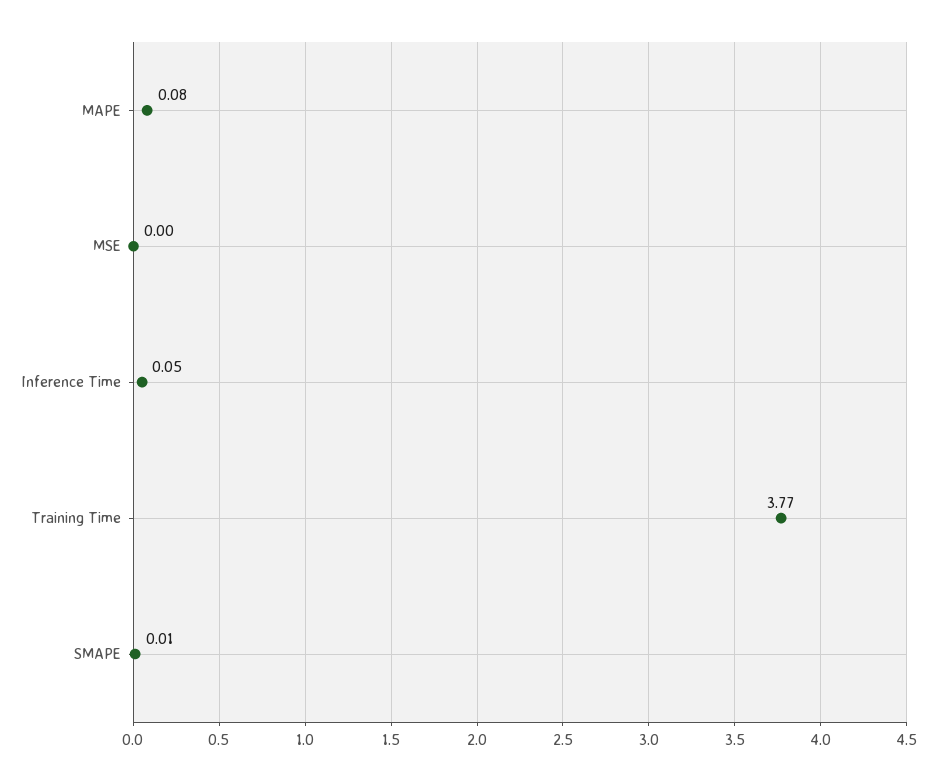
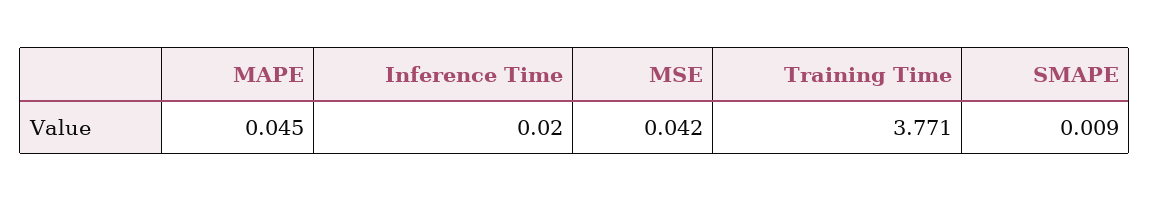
MAPE: 0.08 -> 0.045
MSE: 0 -> 0.042
Inference Time: 0.05 -> 0.02

